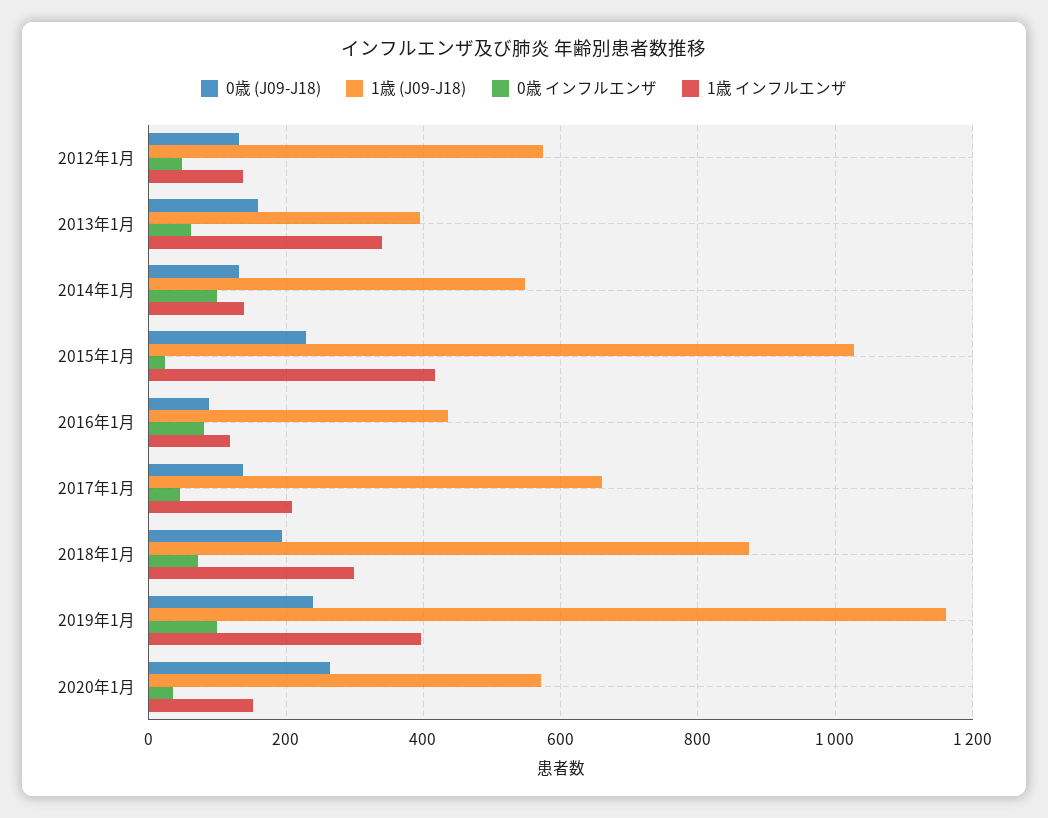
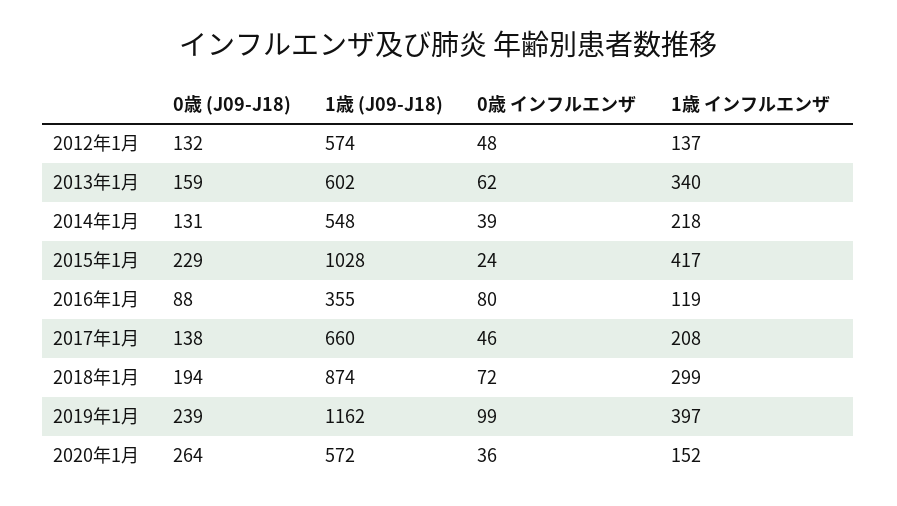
1歳 (J09-J18), 2013年1月: 400 -> 602
0歳 インフルエンザ, 2014年1月: 100 -> 39
1歳 インフルエンザ, 2014年1月: 140 -> 218
1歳 (J09-J18), 2016年1月: 440 -> 355

